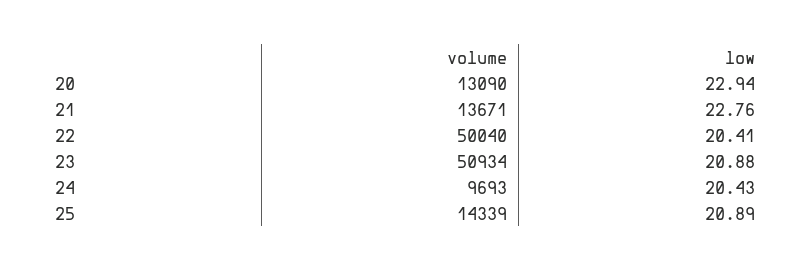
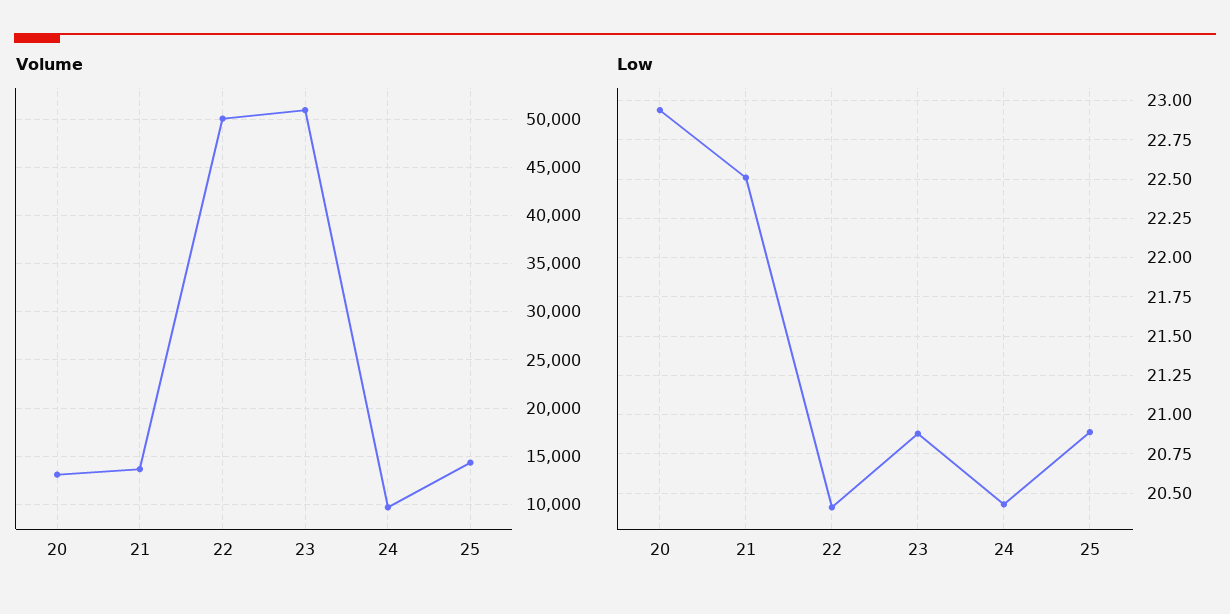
low, 21: 22.76 -> 22.5

